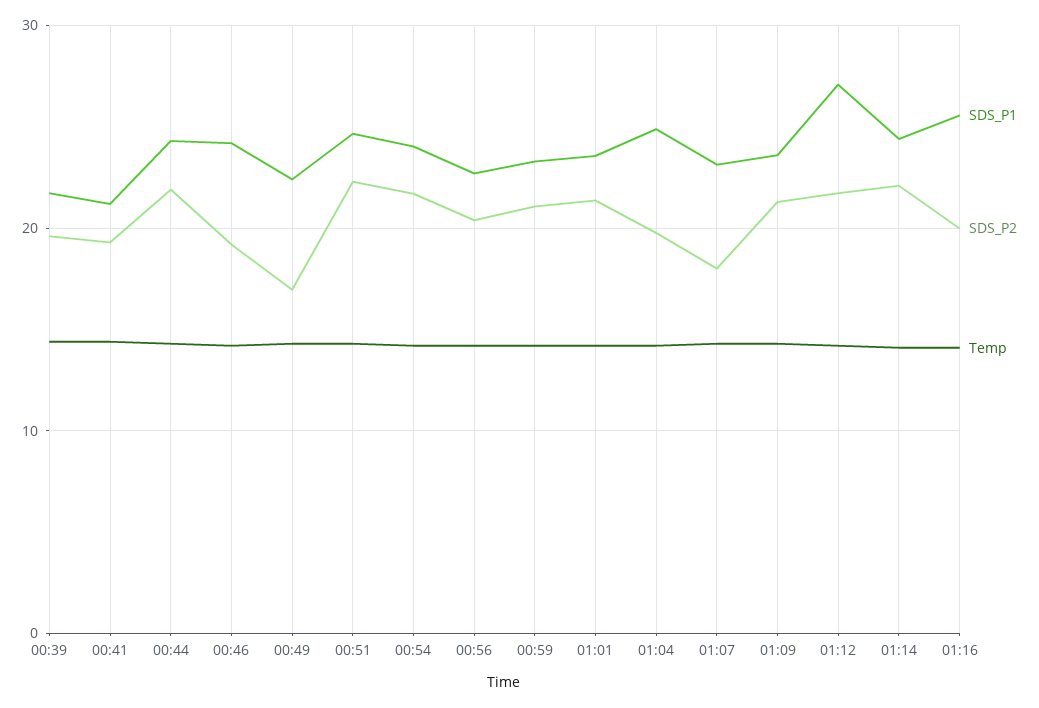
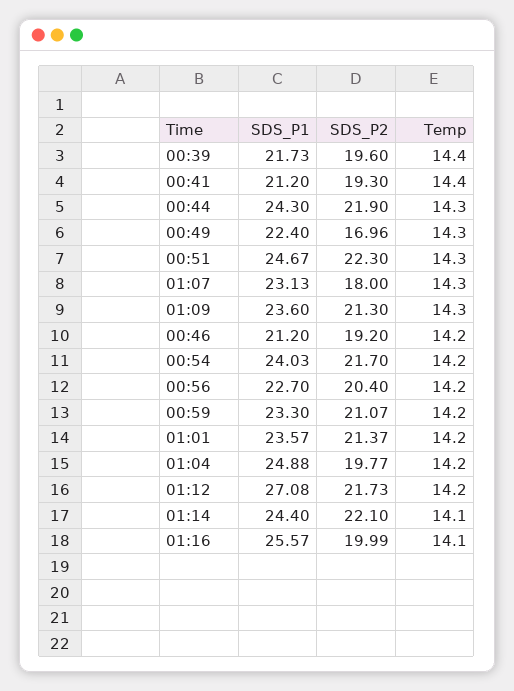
SDS_P1, 00:46: 24 -> 21.2

